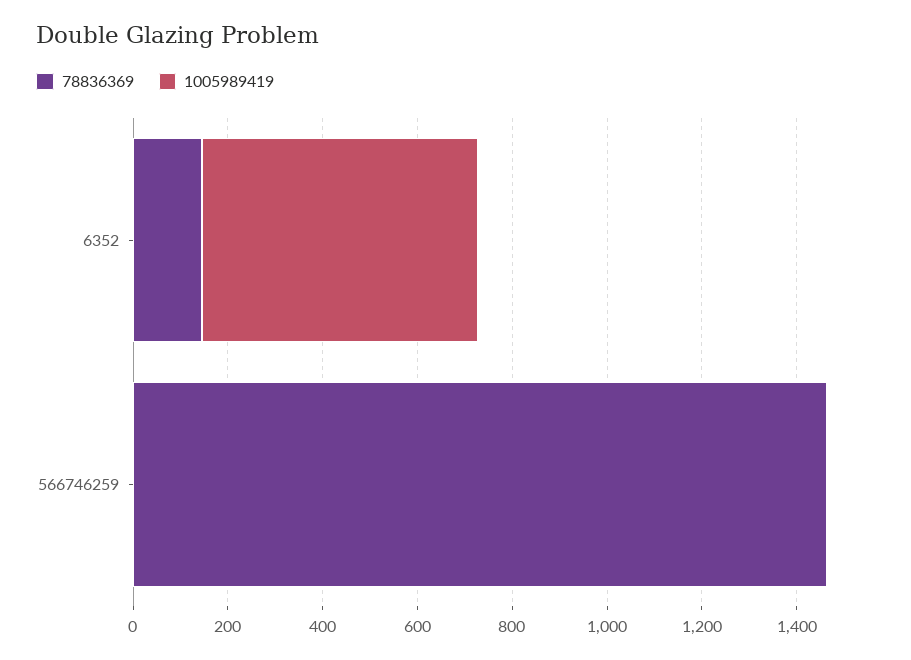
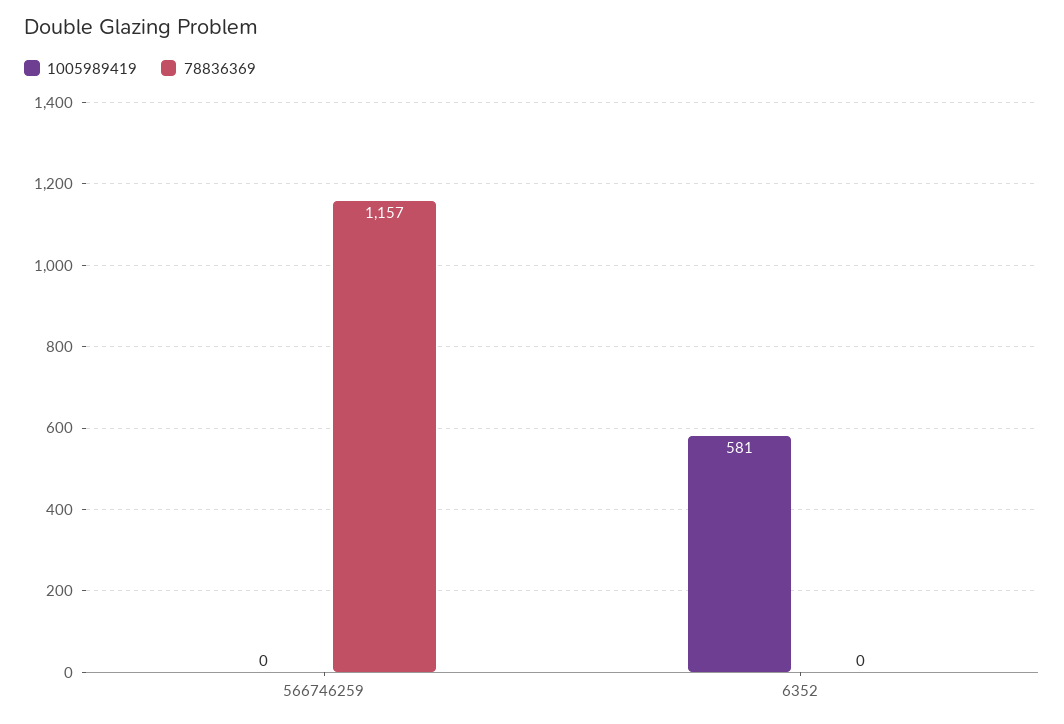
78836369, 6352: 150 -> 0
78836369, 566746259: 1450 -> 1157

